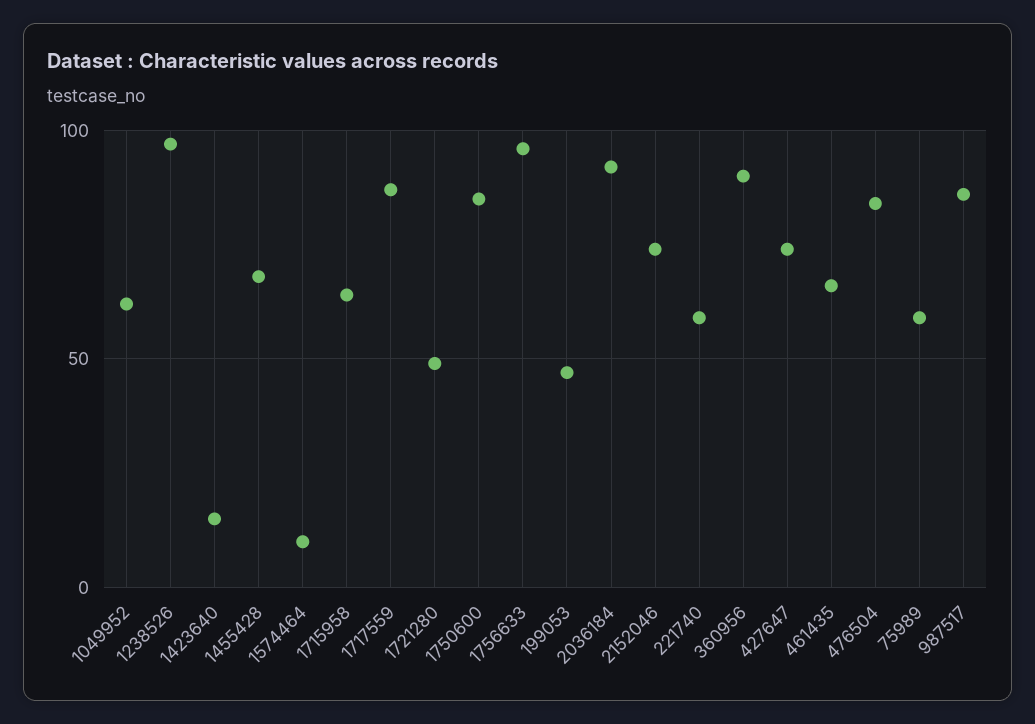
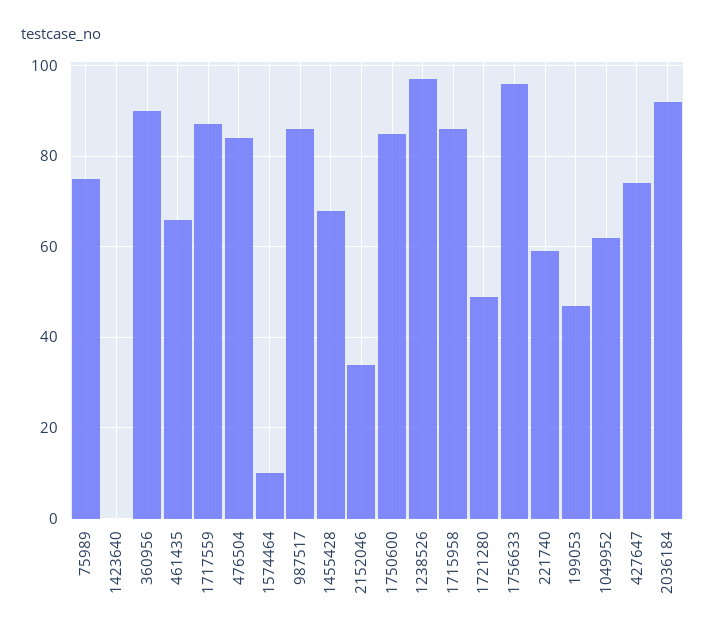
1423640: 15 -> 0
1715958: 65 -> 85
2152046: 75 -> 35
75989: 60 -> 75

